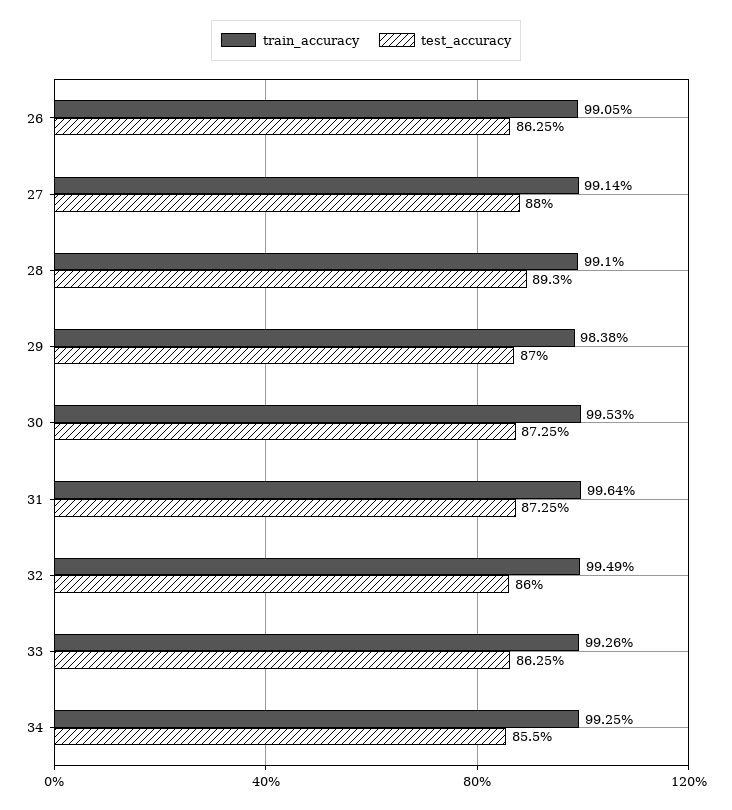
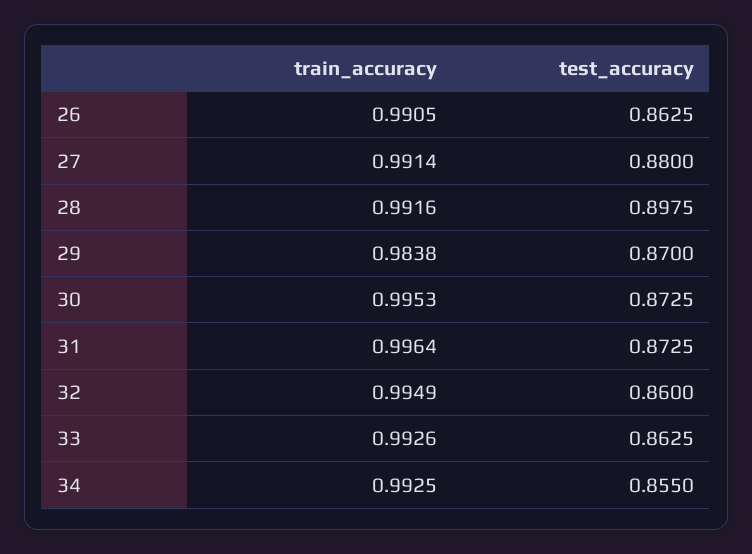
train_accuracy, 28: 0.991 -> 0.9916
test_accuracy, 28: 0.893 -> 0.8975

